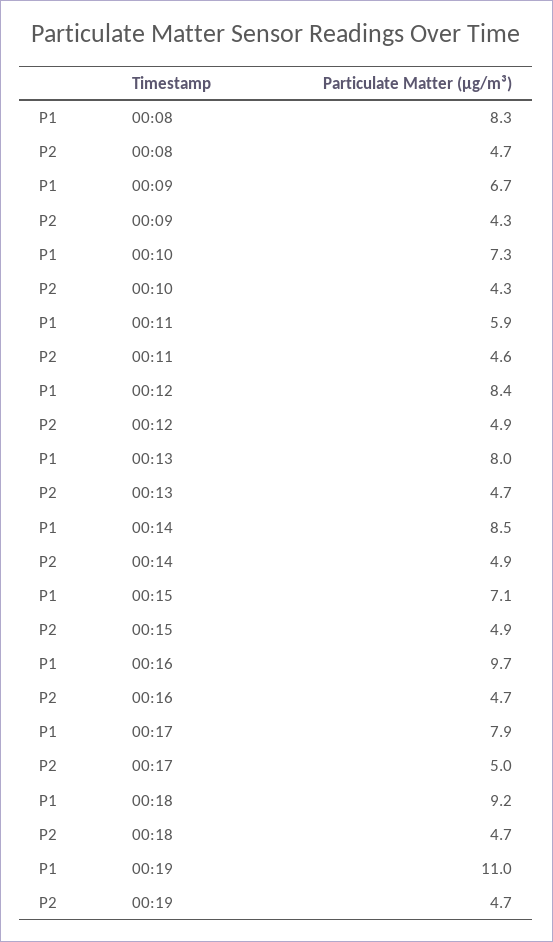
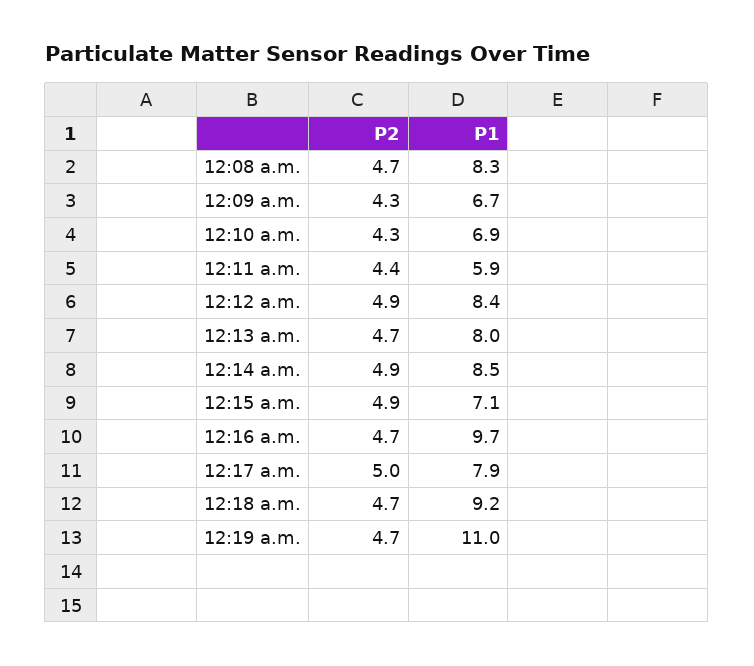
P1, 00:10: 7.3 -> 6.9
P2, 00:11: 4.6 -> 4.4

